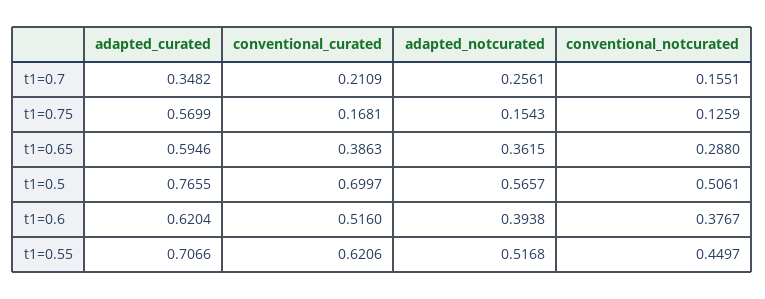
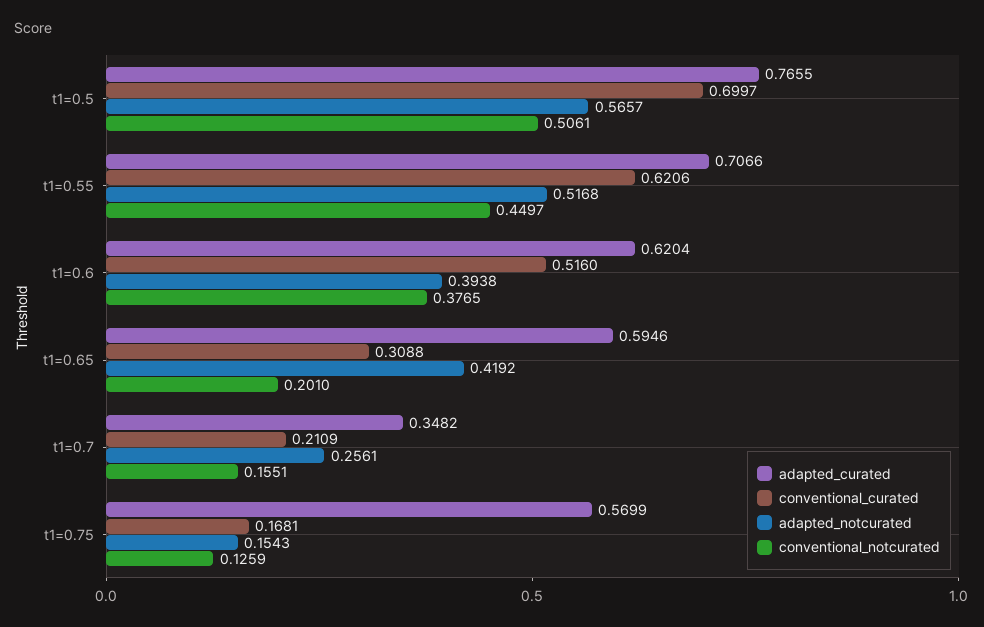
conventional_curated, t1=0.65: 0.3863 -> 0.3088
adapted_notcurated, t1=0.65: 0.3615 -> 0.4192
conventional_notcurated, t1=0.65: 0.288 -> 0.201
conventional_notcurated, t1=0.6: 0.3767 -> 0.3765

